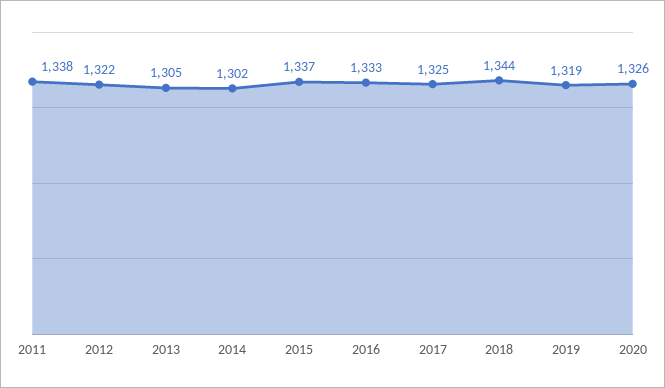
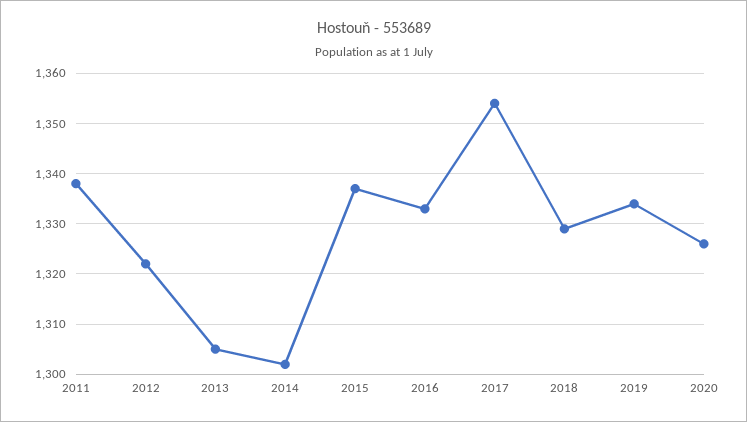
2017: 1325 -> 1355
2018: 1344 -> 1330
2019: 1319 -> 1335

